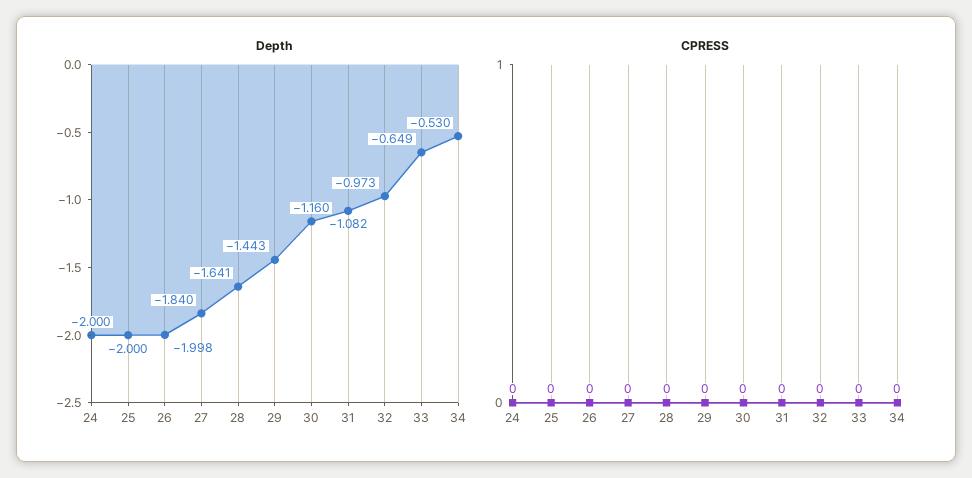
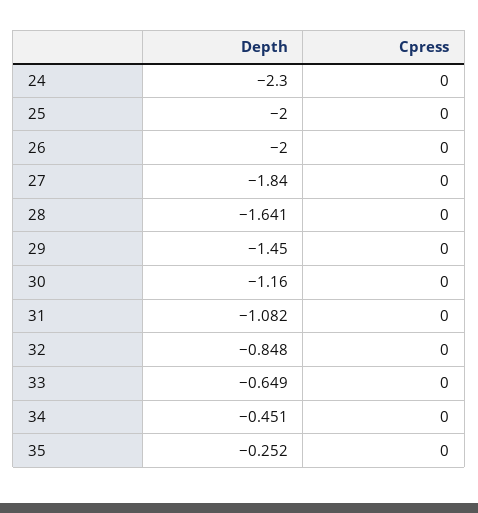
Depth, 24: -2 -> -2.3
Depth, 26: -1.998 -> -2
Depth, 29: -1.443 -> -1.45
Depth, 32: -0.973 -> -0.848
Depth, 34: -0.53 -> -0.451
Depth, 35: none -> -0.252
CPRESS, 35: none -> 0

